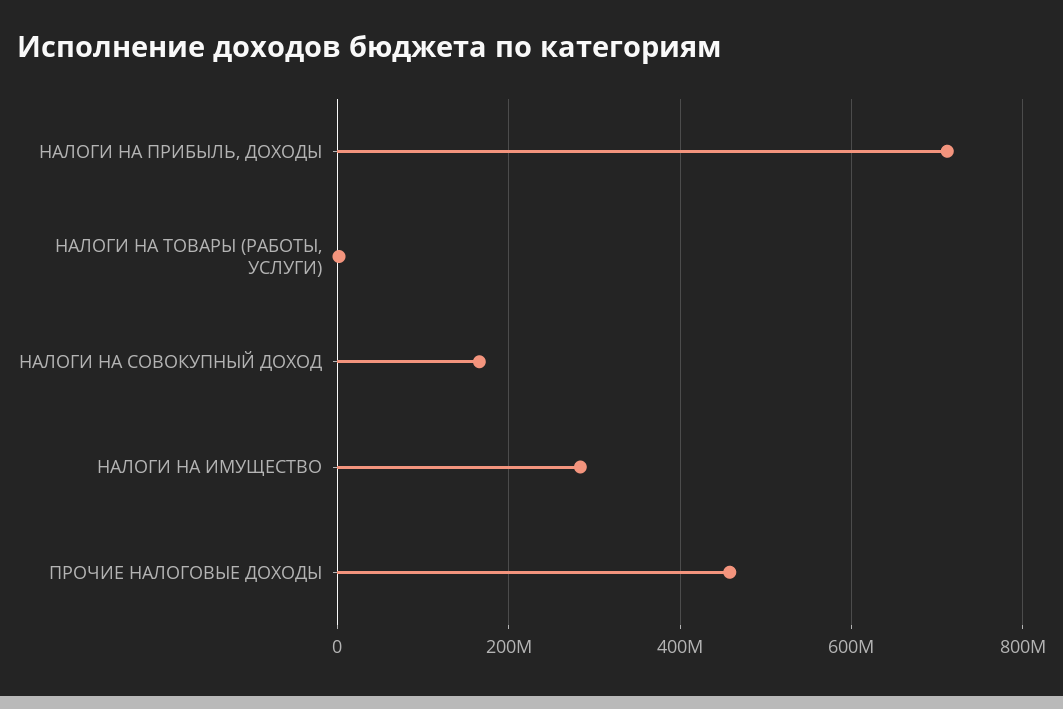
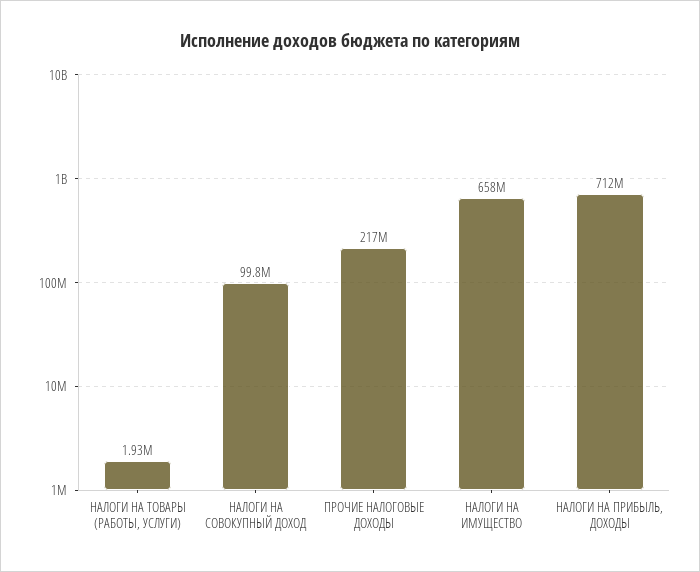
НАЛОГИ НА СОВОКУПНЫЙ ДОХОД: 160000000 -> 99800000
НАЛОГИ НА ИМУЩЕСТВО: 280000000 -> 658000000
ПРОЧИЕ НАЛОГОВЫЕ ДОХОДЫ: 460000000 -> 217000000

